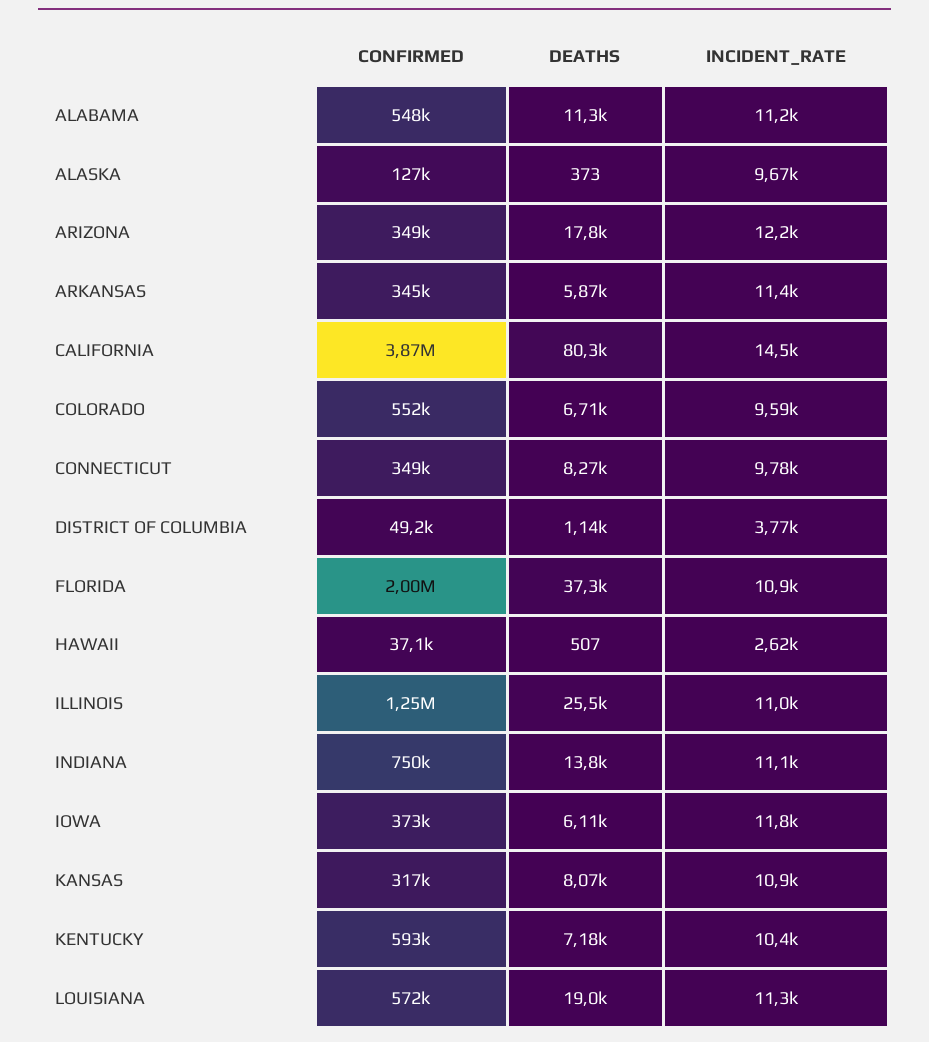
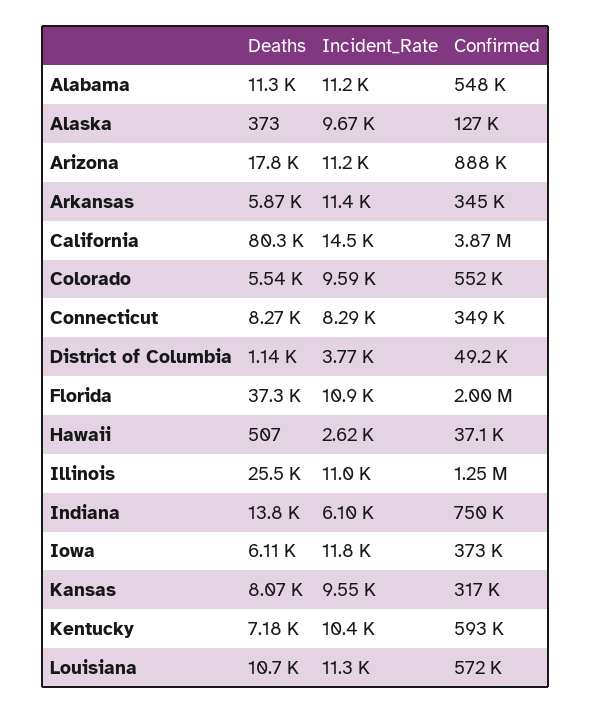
CONFIRMED, ARIZONA: 349000 -> 888000
INCIDENT_RATE, ARIZONA: 12200 -> 11200
DEATHS, COLORADO: 6710 -> 5540
INCIDENT_RATE, CONNECTICUT: 9780 -> 8290
INCIDENT_RATE, INDIANA: 11100 -> 6100
INCIDENT_RATE, KANSAS: 10900 -> 9550
DEATHS, LOUISIANA: 19000 -> 10700

